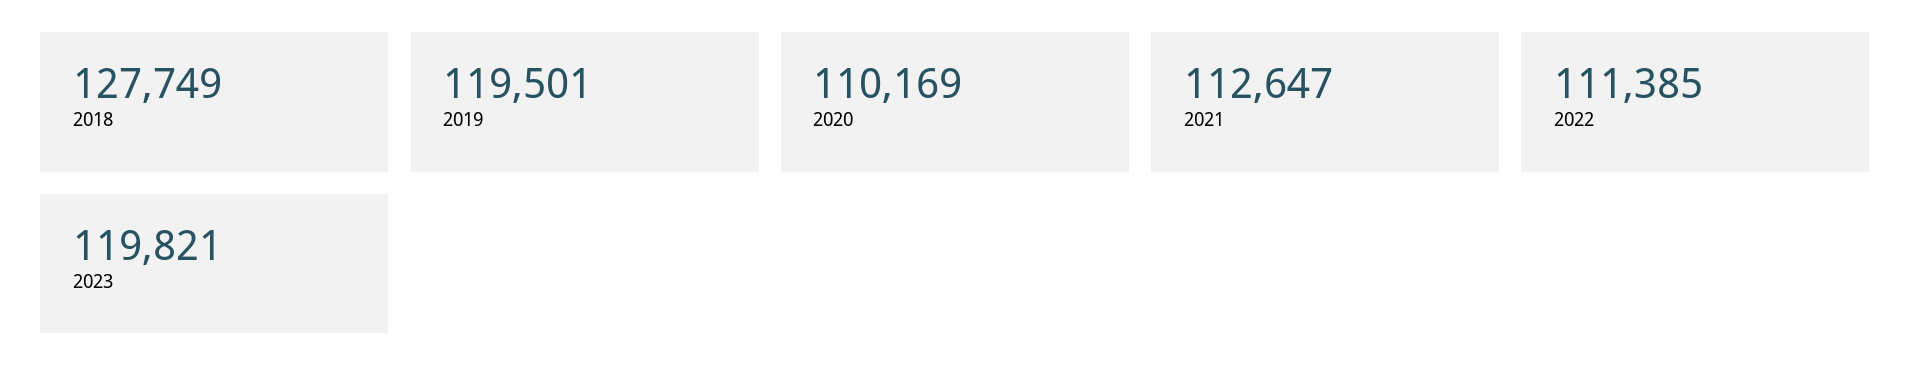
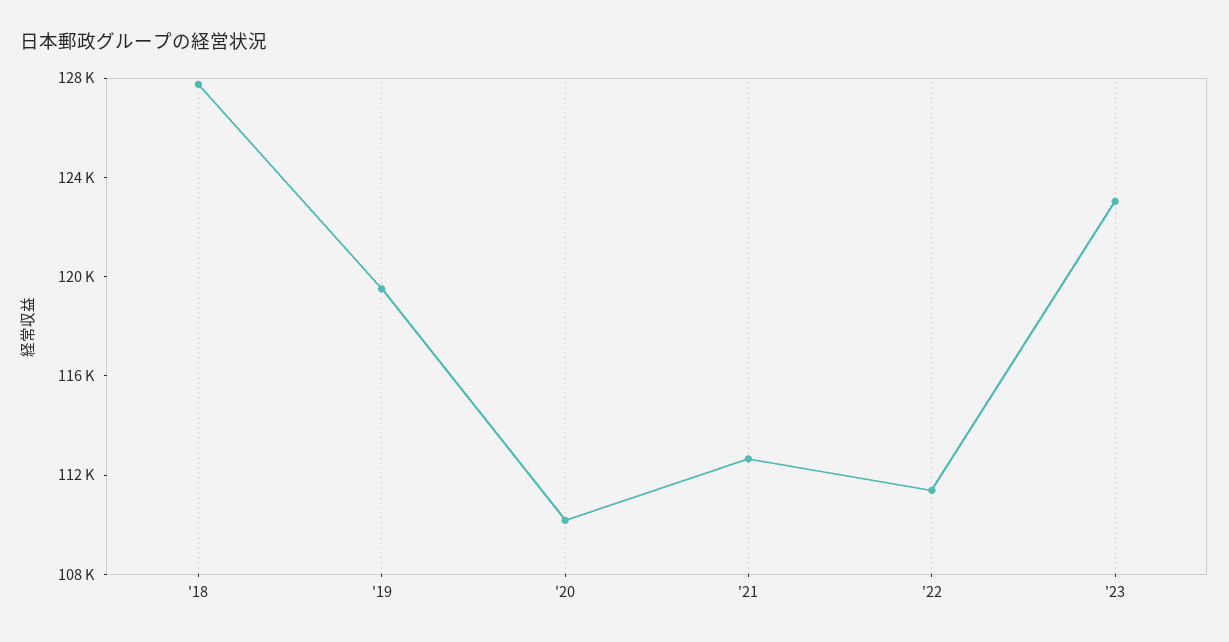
2023: 119821 -> 123000

